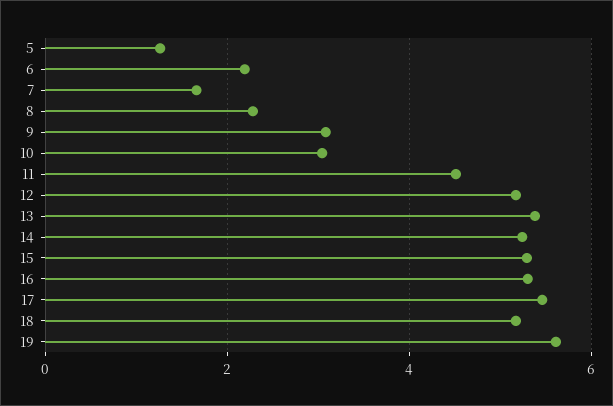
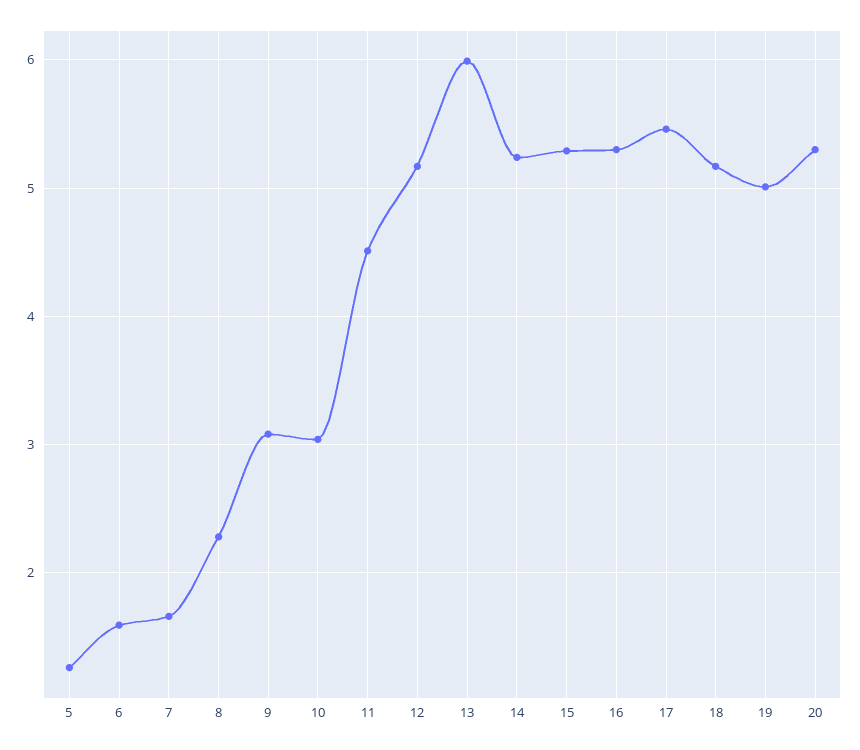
6: 2.2 -> 1.6
13: 5.4 -> 6
19: 5.6 -> 5
20: none -> 5.3

